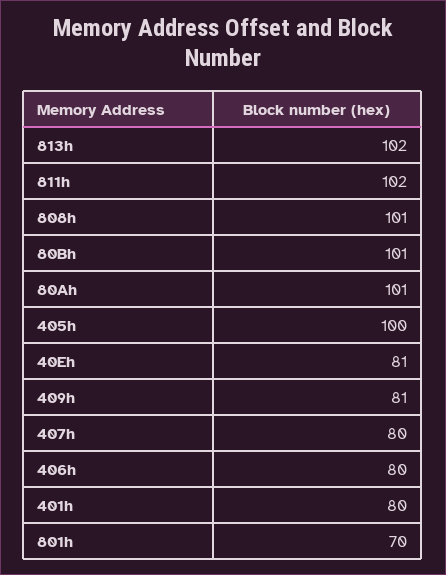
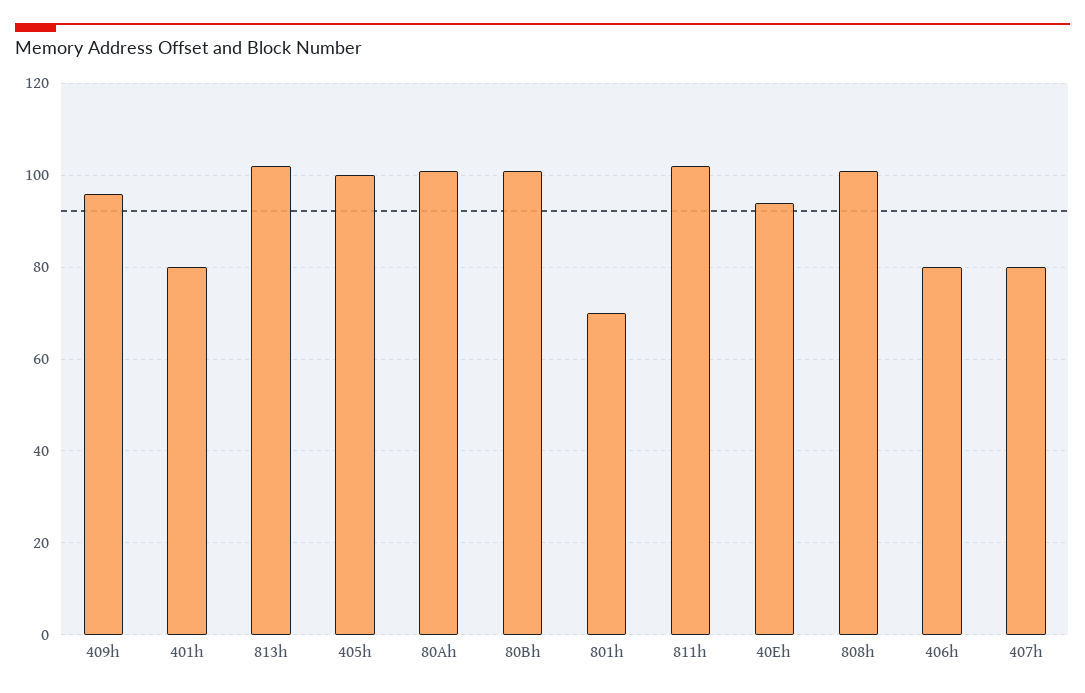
40Eh: 81 -> 95
409h: 81 -> 95

